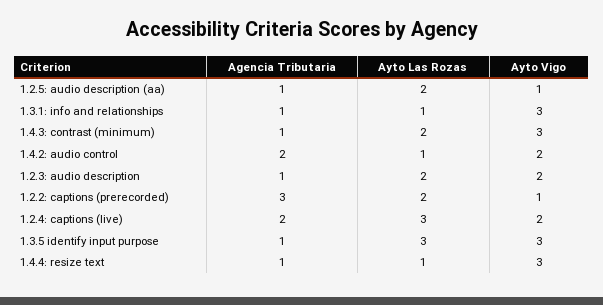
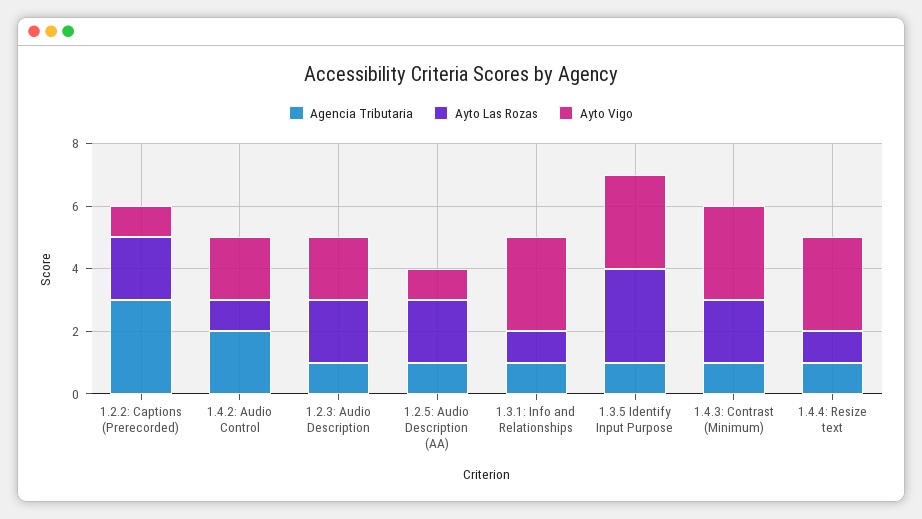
Agencia Tributaria, 1.2.4: captions (live): 2 -> none
Ayto Las Rozas, 1.2.4: captions (live): 3 -> none
Ayto Vigo, 1.2.4: captions (live): 2 -> none

